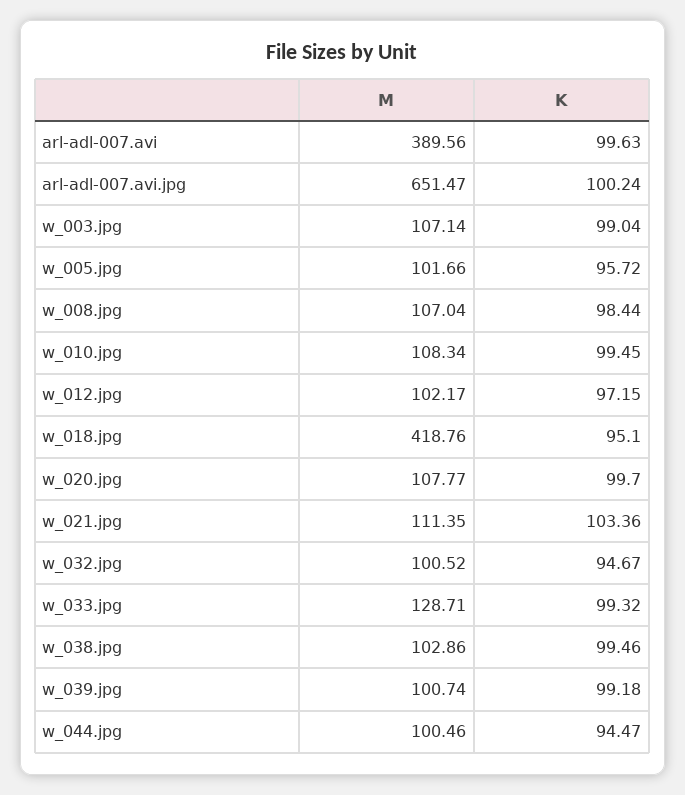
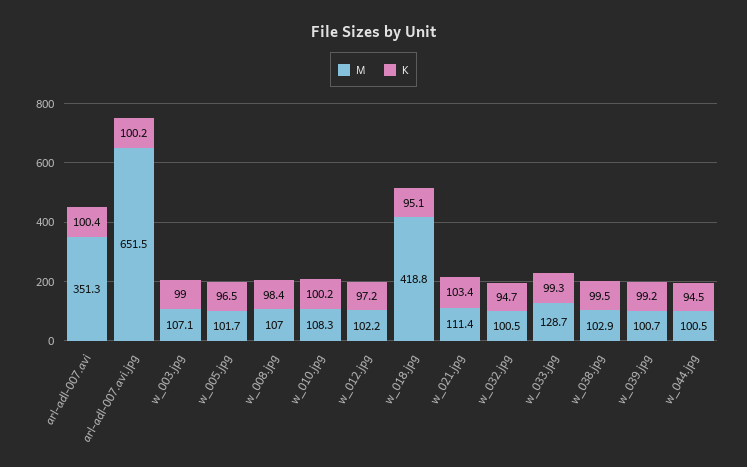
M, arl-adl-007.avi: 389.56 -> 351.3
K, arl-adl-007.avi: 99.63 -> 100.4
K, w_005.jpg: 95.72 -> 96.5
K, w_010.jpg: 99.45 -> 100.2
M, w_020.jpg: 107.77 -> none
K, w_020.jpg: 99.7 -> none

